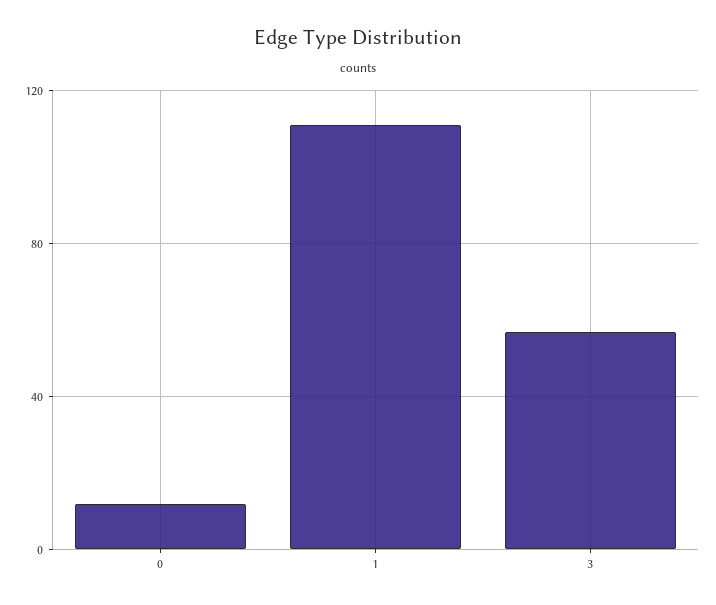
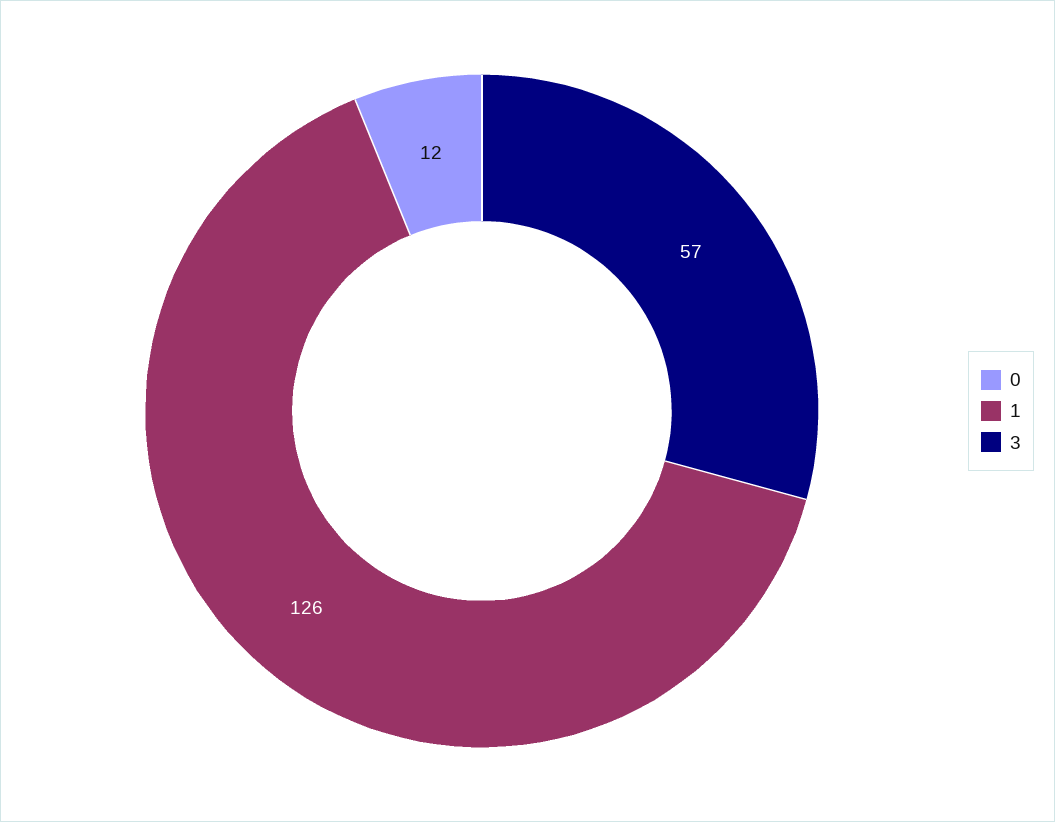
1: 110 -> 126

